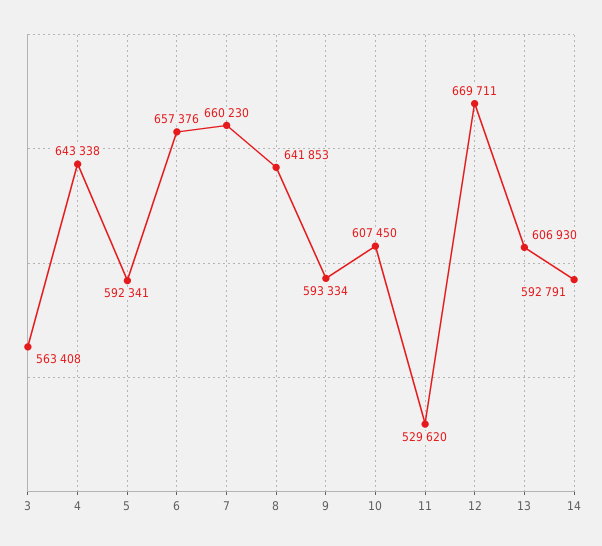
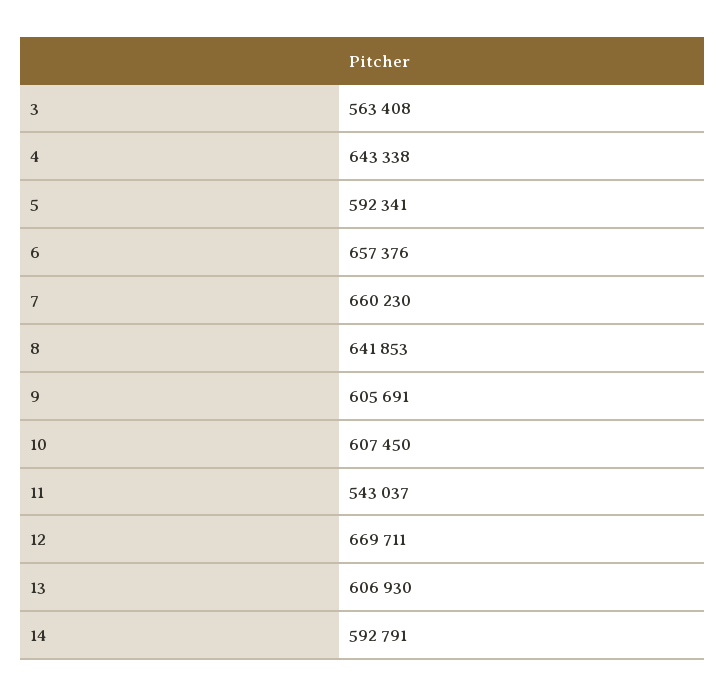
9: 593334 -> 605691
11: 529620 -> 543037

